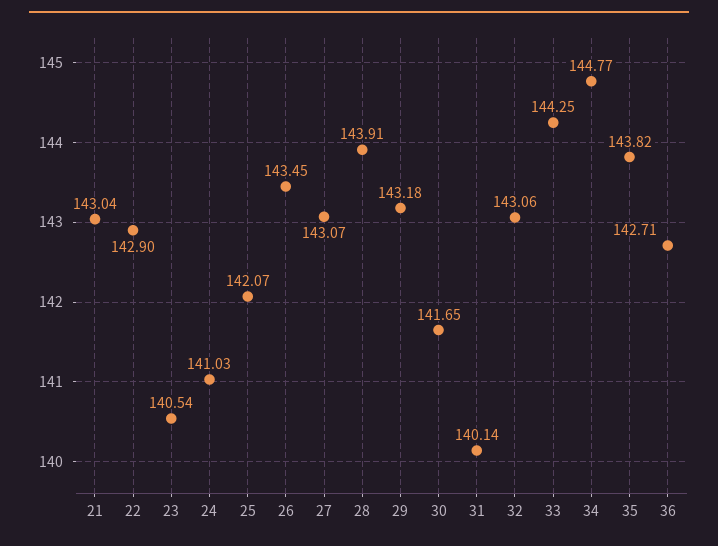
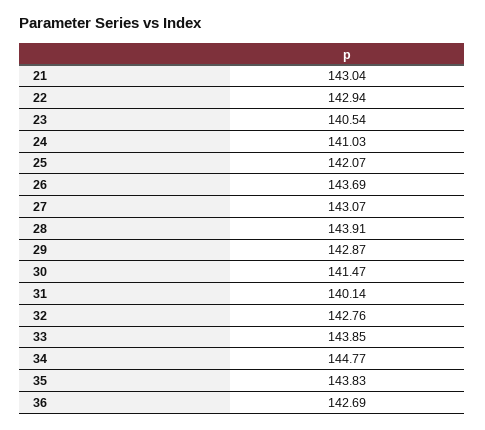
22: 142.9 -> 142.94
26: 143.45 -> 143.69
29: 143.18 -> 142.87
30: 141.65 -> 141.47
32: 143.06 -> 142.76
33: 144.25 -> 143.85
35: 143.82 -> 143.83
36: 142.71 -> 142.69

